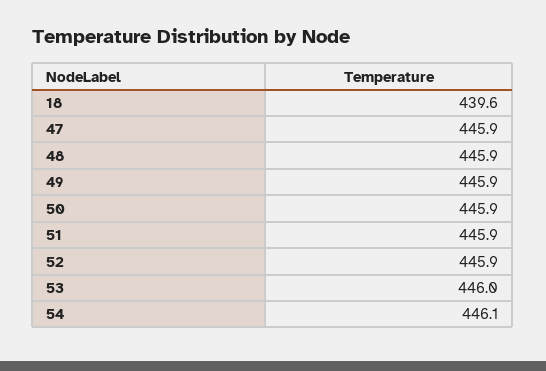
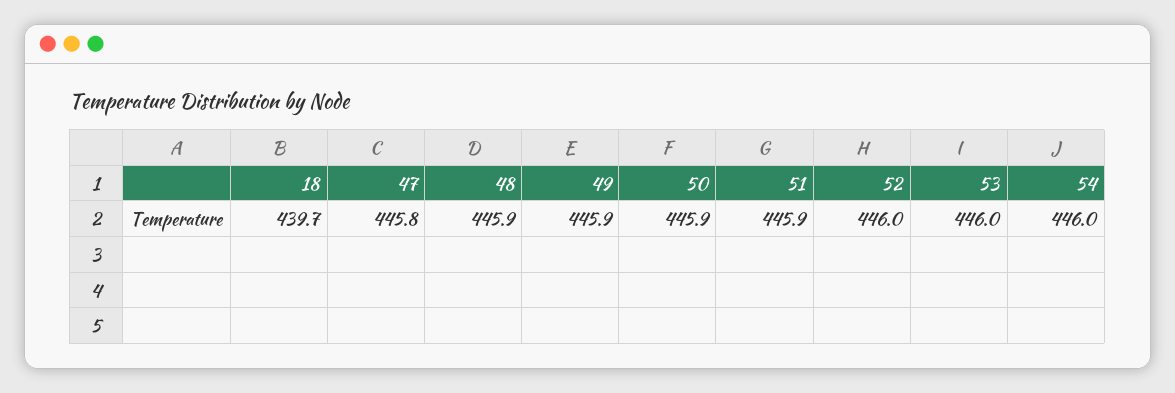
18: 439.6 -> 439.7
47: 445.9 -> 445.8
52: 445.9 -> 446
54: 446.1 -> 446

